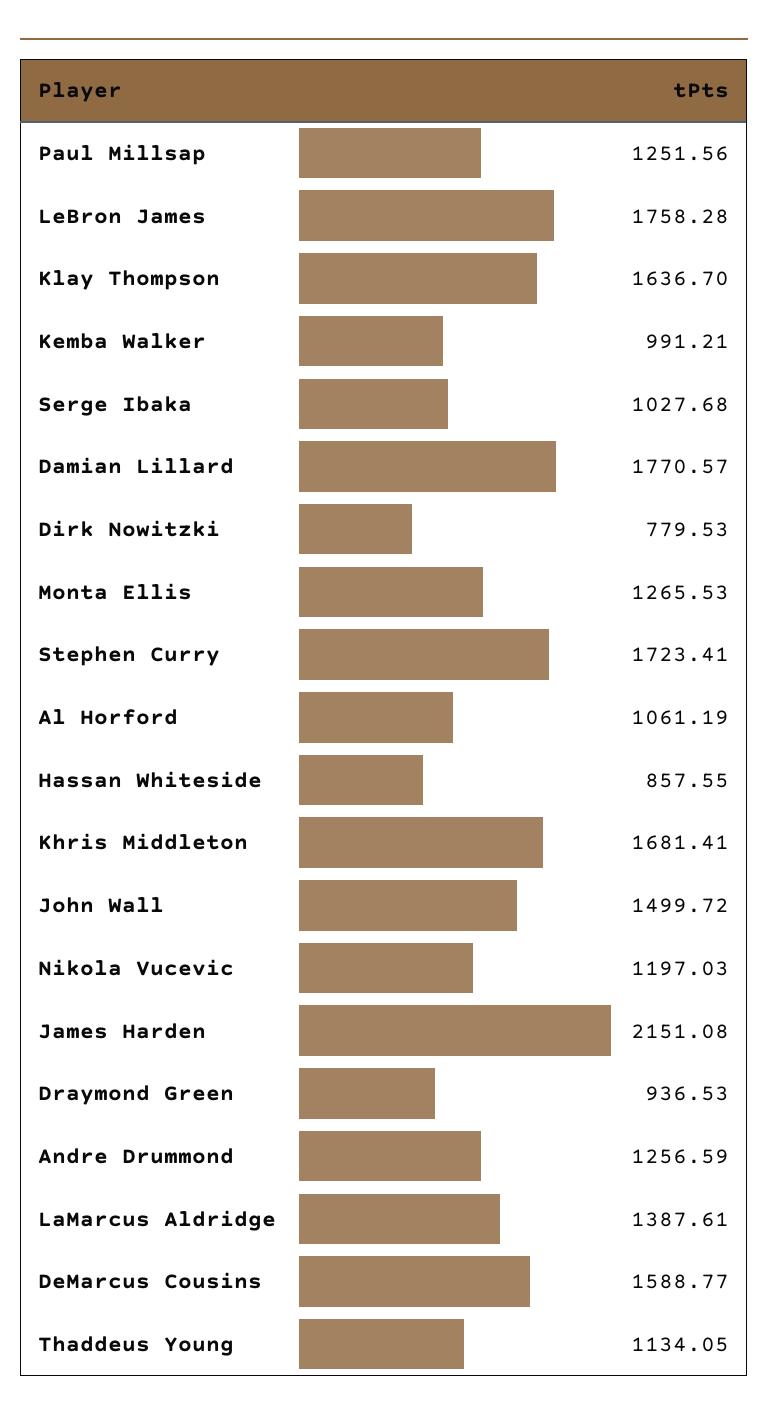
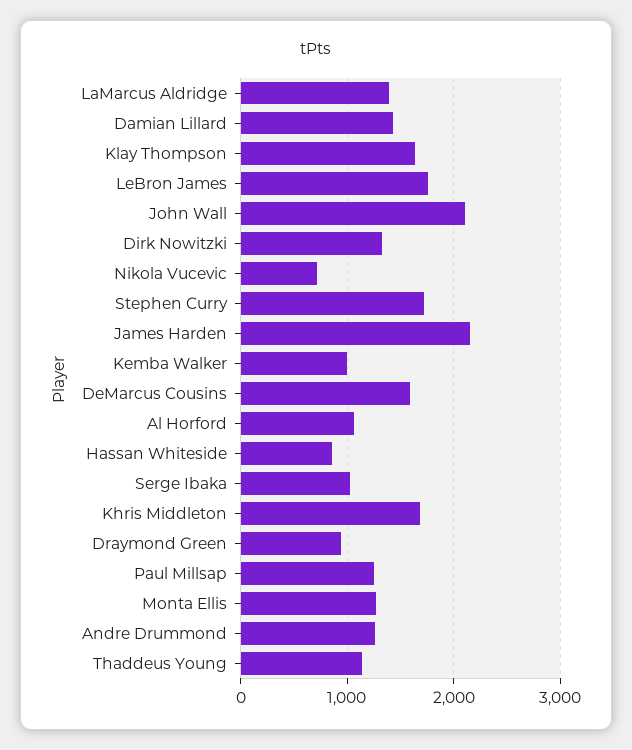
Damian Lillard: 1770.57 -> 1400
Dirk Nowitzki: 779.53 -> 1300
John Wall: 1499.72 -> 2100
Nikola Vucevic: 1197.03 -> 700

